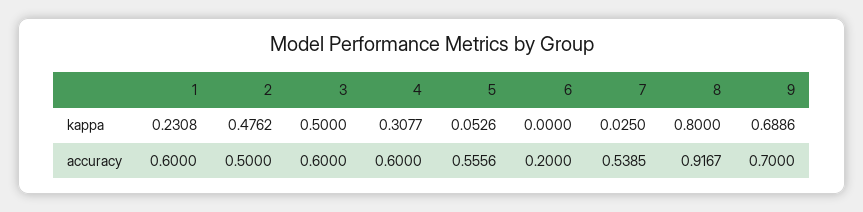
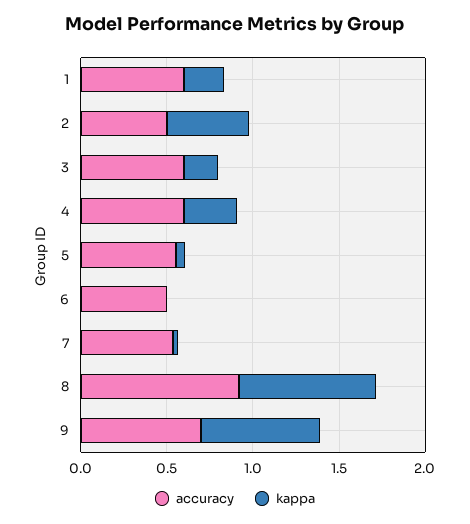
kappa, 3: 0.5 -> 0.2
accuracy, 6: 0.2 -> 0.5

